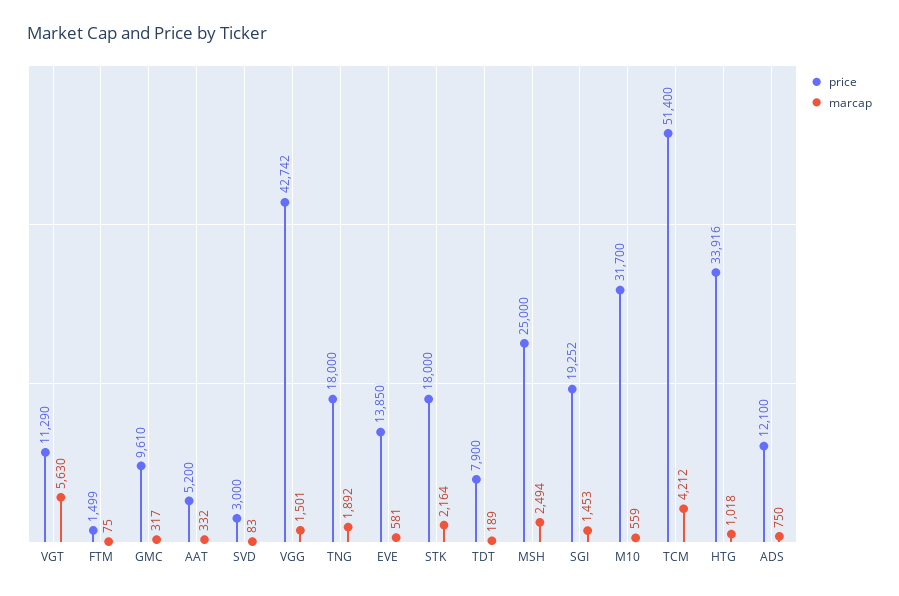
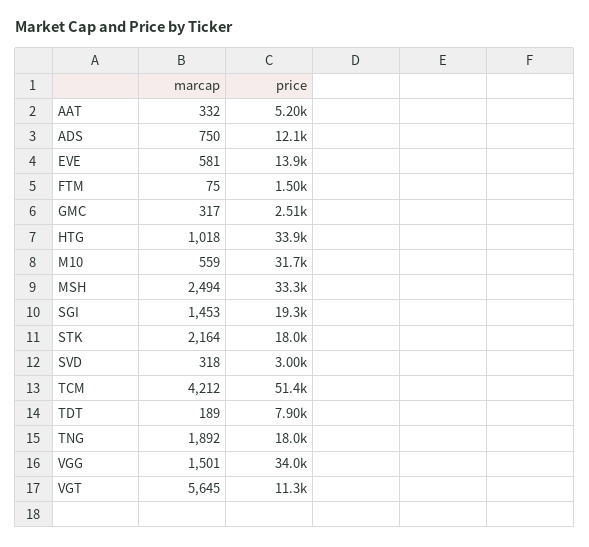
marcap, VGT: 5630 -> 5645
price, GMC: 9610 -> 2510
marcap, SVD: 83 -> 318
price, VGG: 42742 -> 34000
price, MSH: 25000 -> 33300

